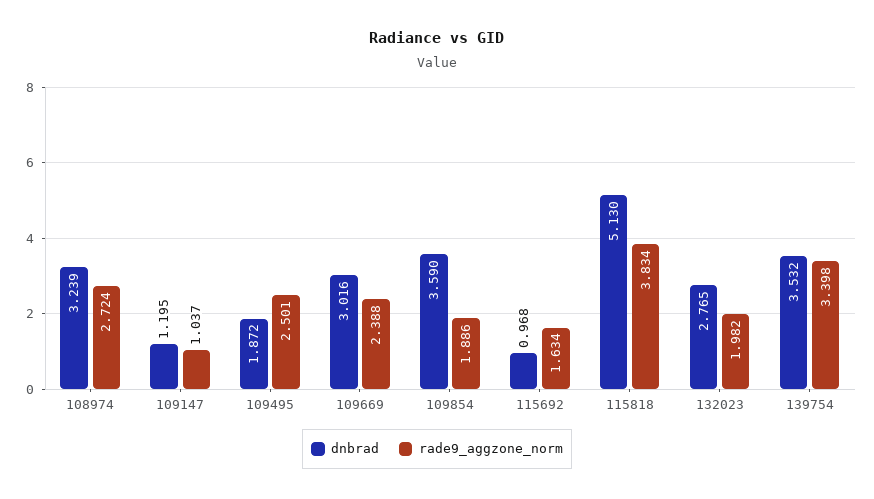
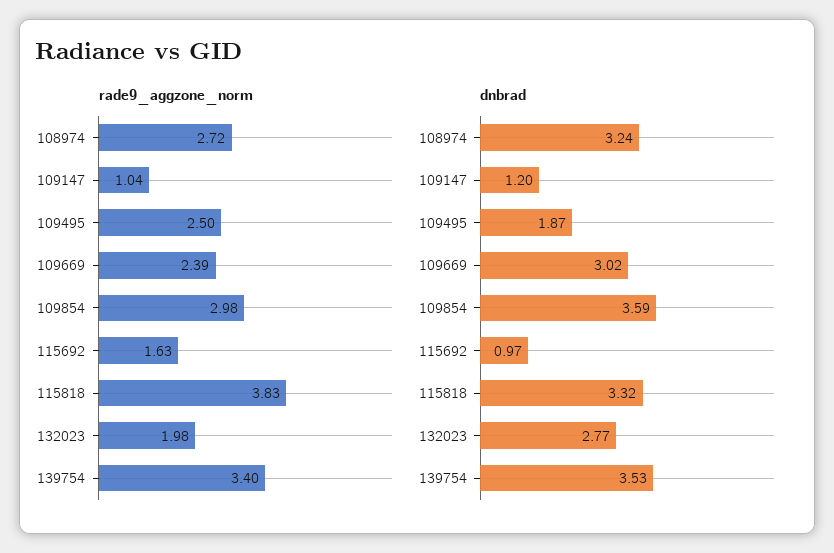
rade9_aggzone_norm, 109854: 1.886 -> 2.98
dnbrad, 115818: 5.13 -> 3.32

